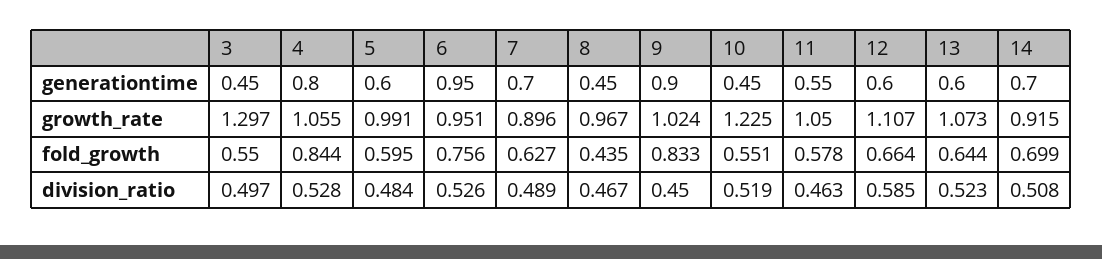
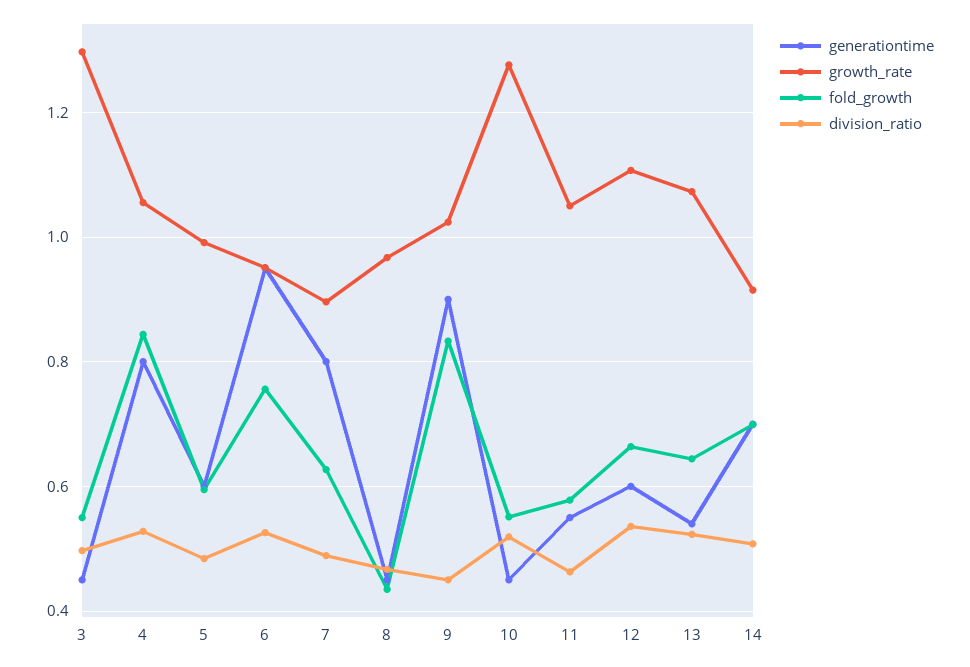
generationtime, 7: 0.7 -> 0.8
generationtime, 13: 0.6 -> 0.54
growth_rate, 10: 1.225 -> 1.28
division_ratio, 12: 0.585 -> 0.54

